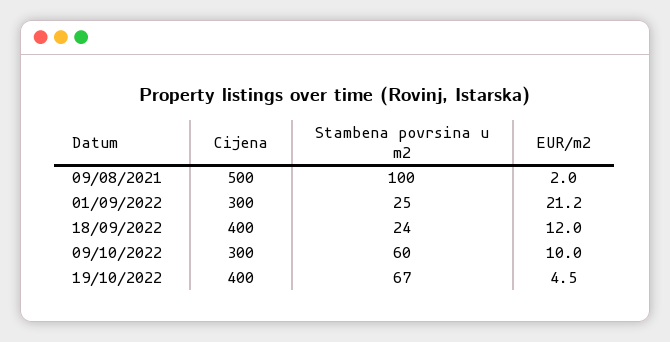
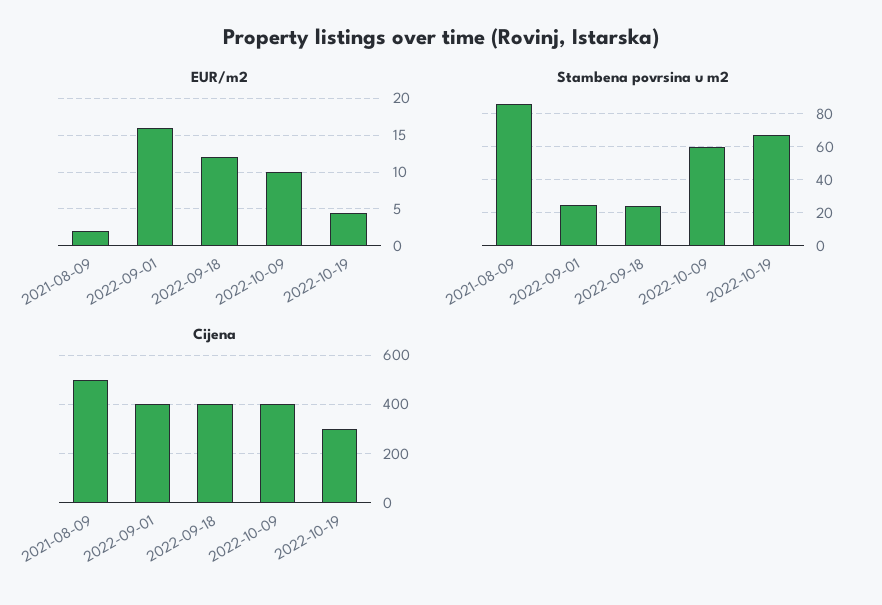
Stambena povrsina u m2, 09/08/2021: 100 -> 85
Cijena, 01/09/2022: 300 -> 400
EUR/m2, 01/09/2022: 21.2 -> 16
Cijena, 09/10/2022: 300 -> 400
Cijena, 19/10/2022: 400 -> 300

